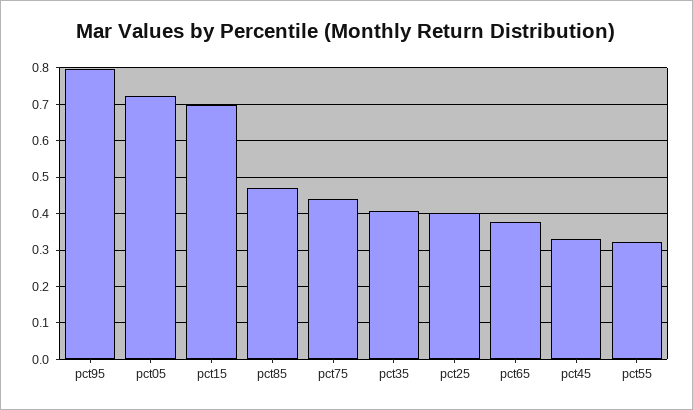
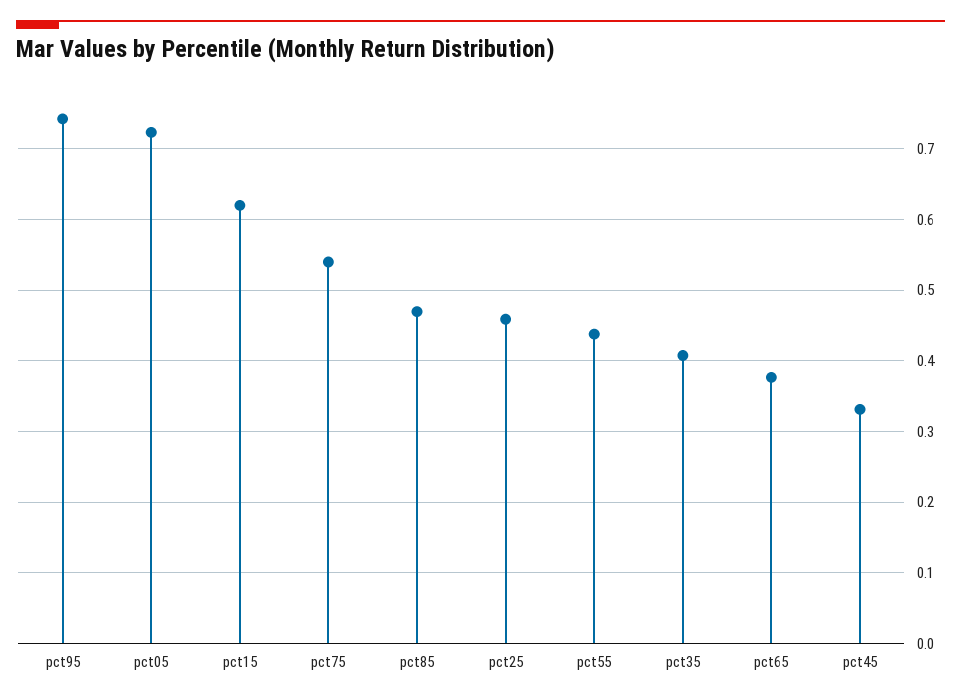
pct95: 0.8 -> 0.74
pct15: 0.7 -> 0.62
pct75: 0.44 -> 0.54
pct25: 0.4 -> 0.46
pct55: 0.32 -> 0.44

